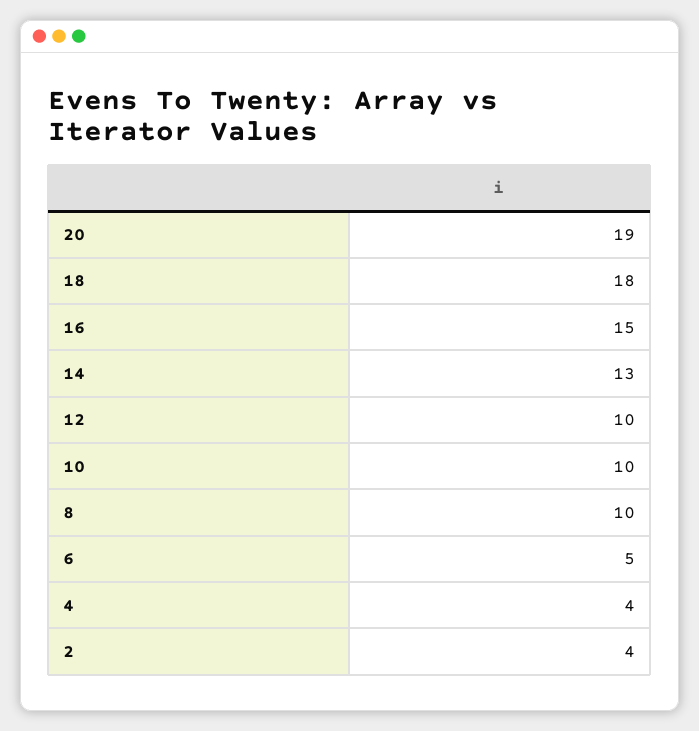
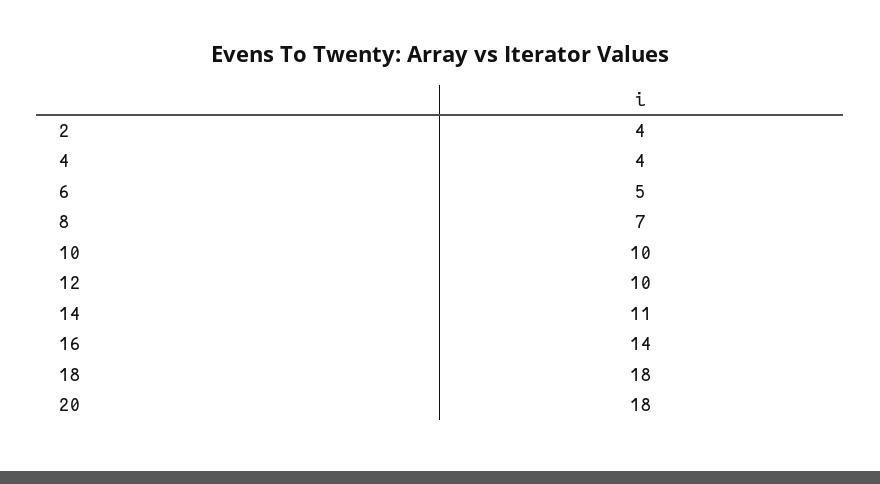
20: 19 -> 18
16: 15 -> 14
14: 13 -> 11
8: 10 -> 7

